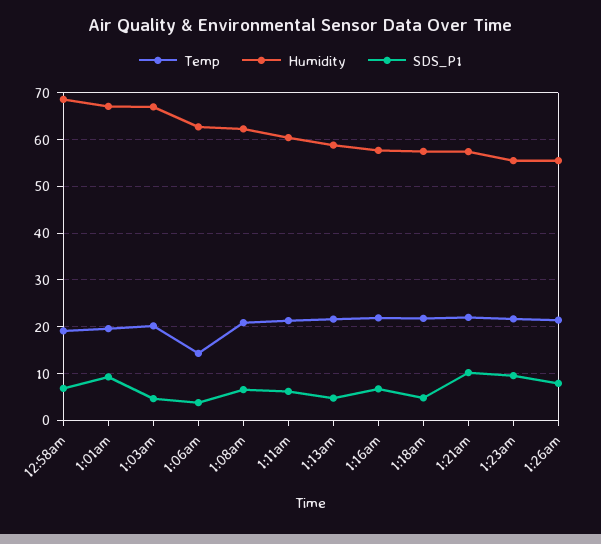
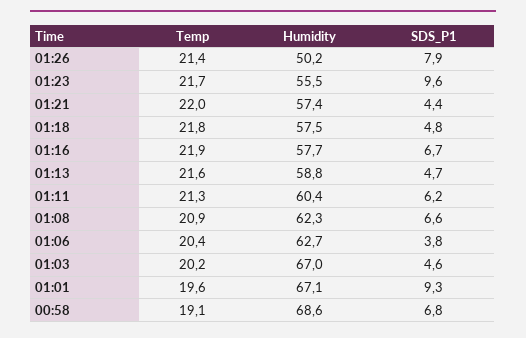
Temp, 1:06am: 14 -> 20.4
SDS_P1, 1:21am: 10 -> 4.4
Humidity, 1:26am: 56 -> 50.2

